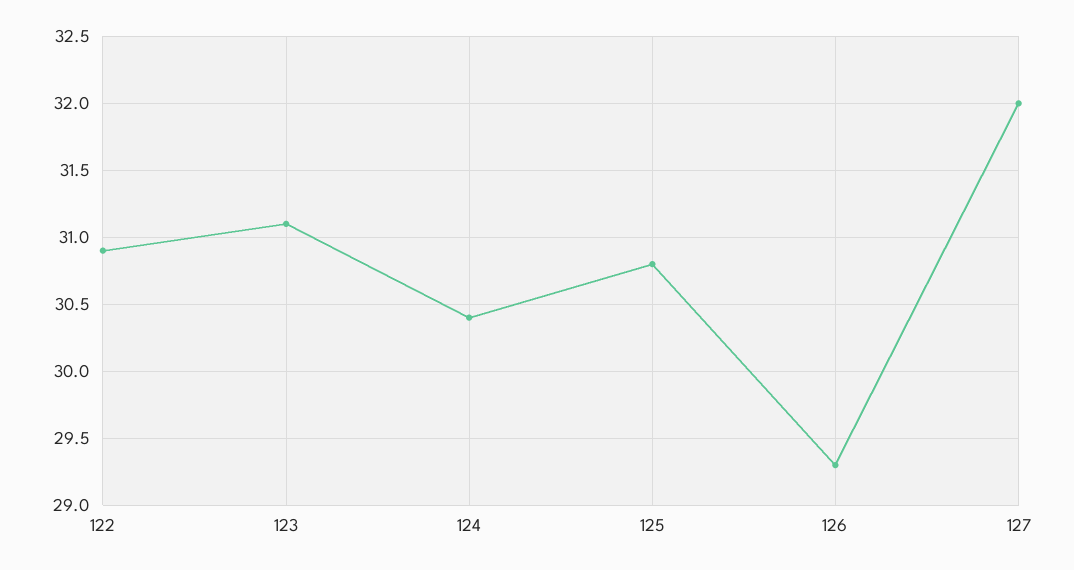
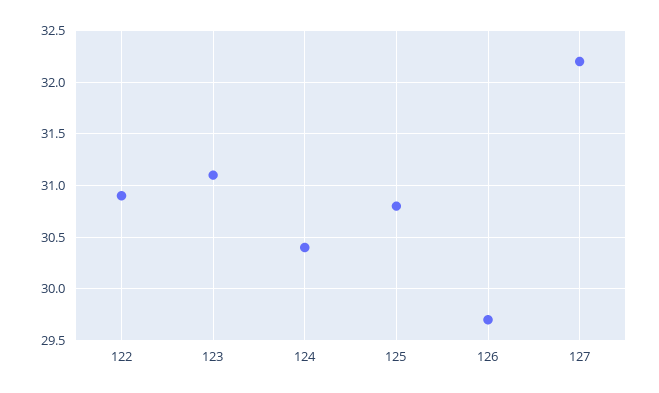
126: 29.3 -> 29.7
127: 32 -> 32.2

